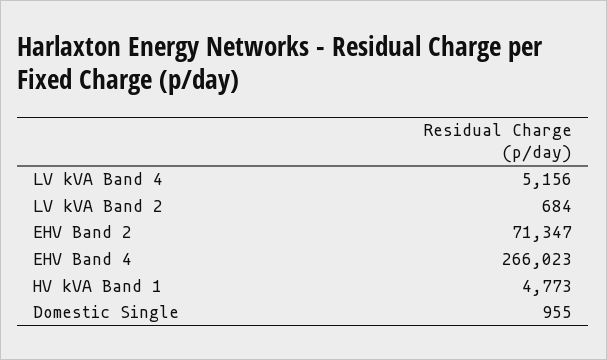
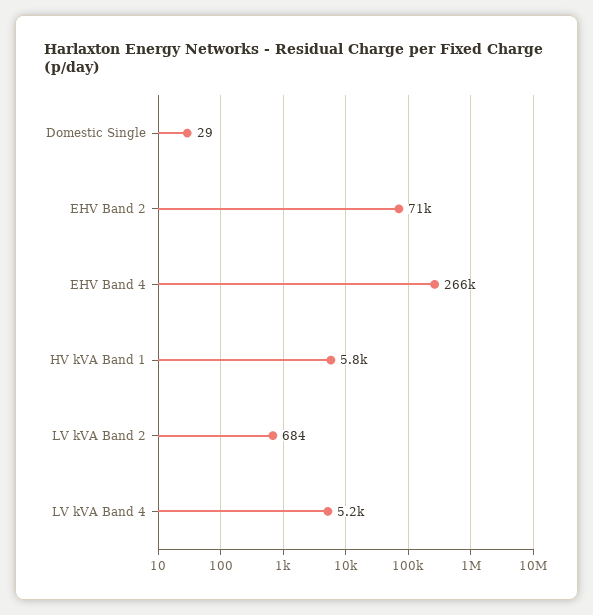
HV kVA Band 1: 4773 -> 5800
Domestic Single: 955 -> 29

